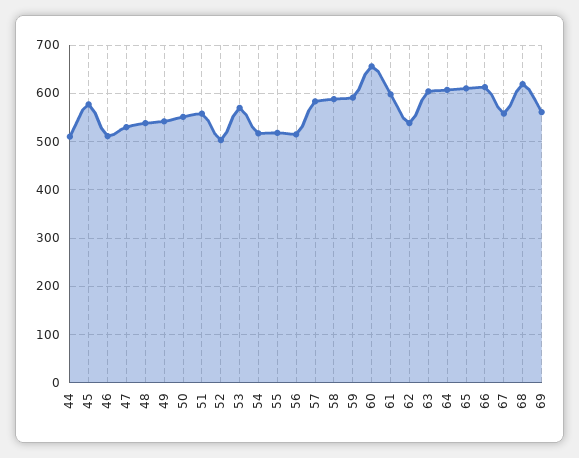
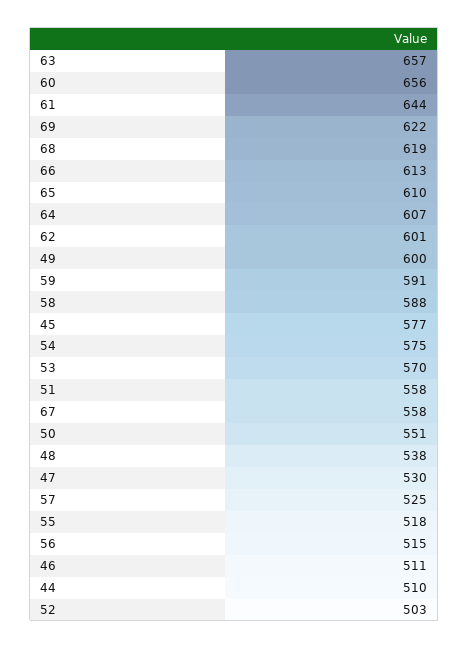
49: 540 -> 600
54: 520 -> 575
57: 580 -> 525
61: 600 -> 644
62: 540 -> 601
63: 600 -> 657
69: 560 -> 622

